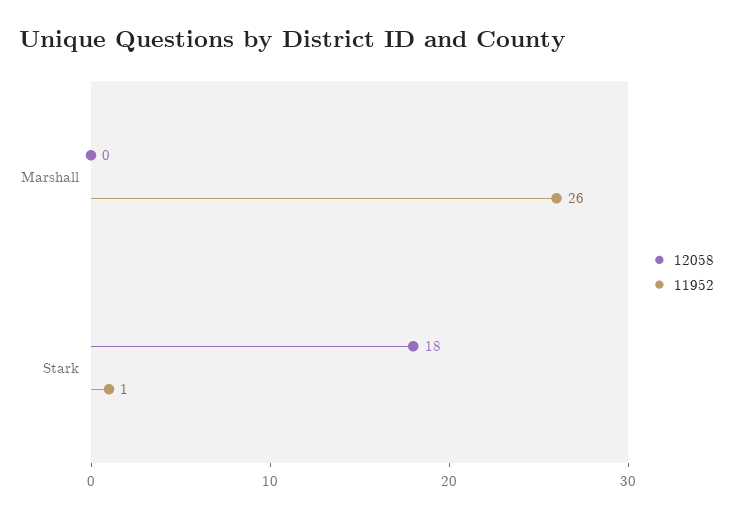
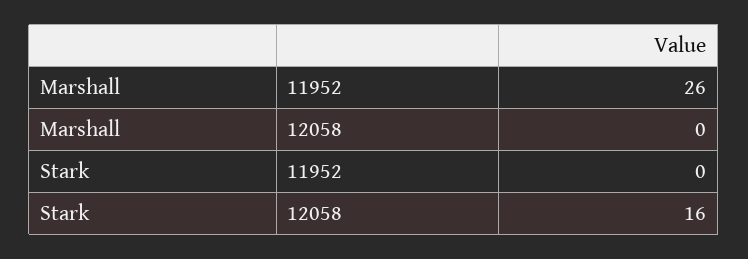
12058, Stark: 18 -> 16
11952, Stark: 1 -> 0

